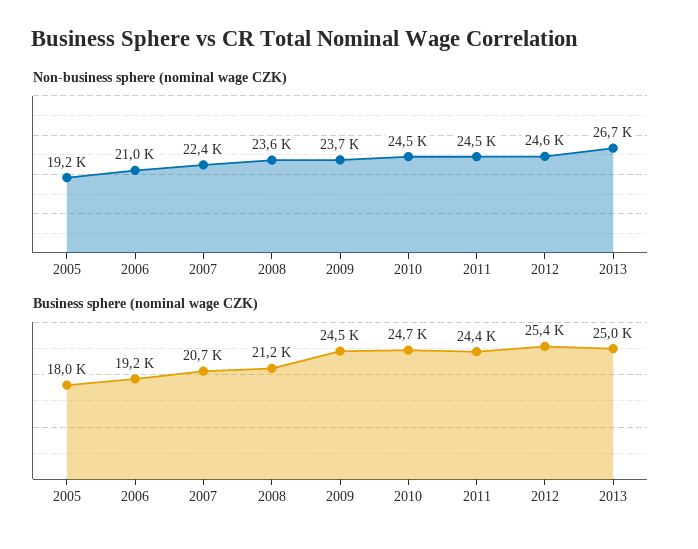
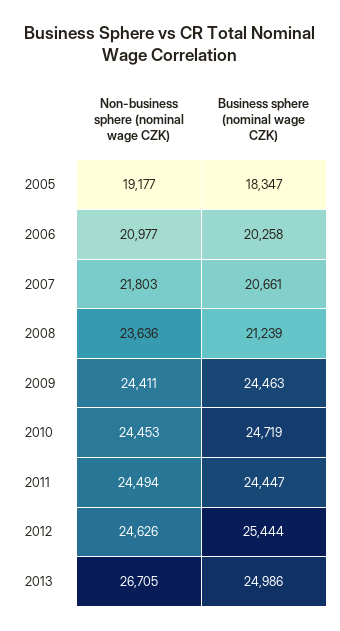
Non-business sphere (nominal wage CZK), 2007: 22400 -> 21803
Non-business sphere (nominal wage CZK), 2009: 23700 -> 24411
Business sphere (nominal wage CZK), 2005: 18000 -> 18347
Business sphere (nominal wage CZK), 2006: 19200 -> 20258

